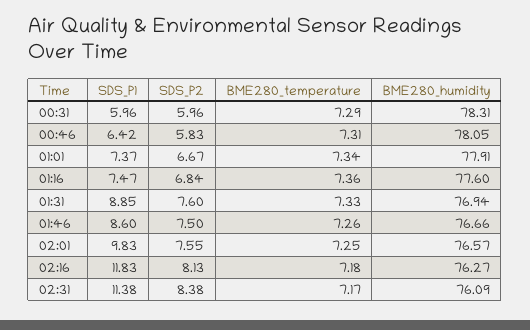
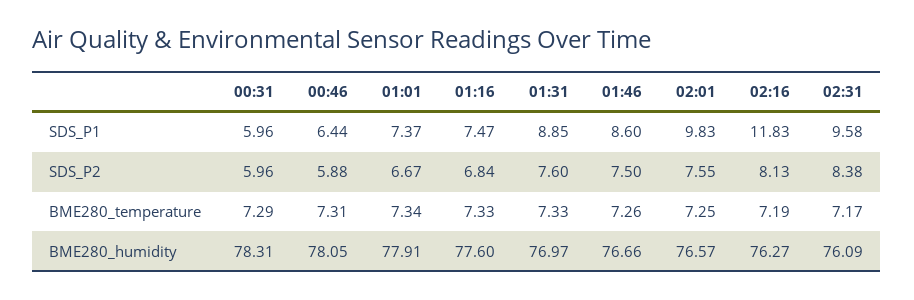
SDS_P1, 00:46: 6.42 -> 6.44
SDS_P2, 00:46: 5.83 -> 5.88
BME280_temperature, 01:16: 7.36 -> 7.33
BME280_humidity, 01:31: 76.94 -> 76.97
BME280_temperature, 02:16: 7.18 -> 7.19
SDS_P1, 02:31: 11.38 -> 9.58

